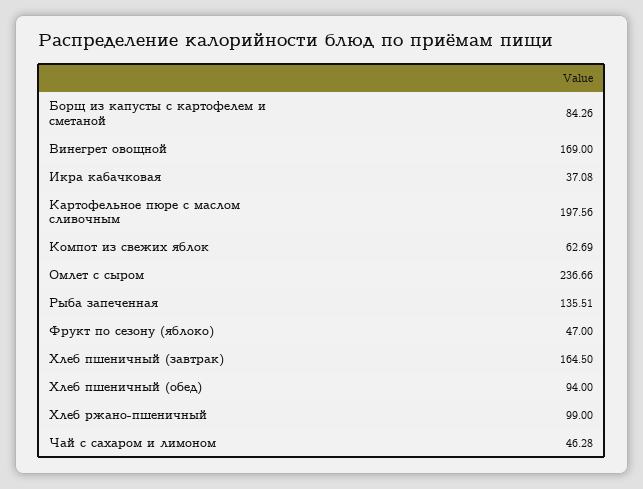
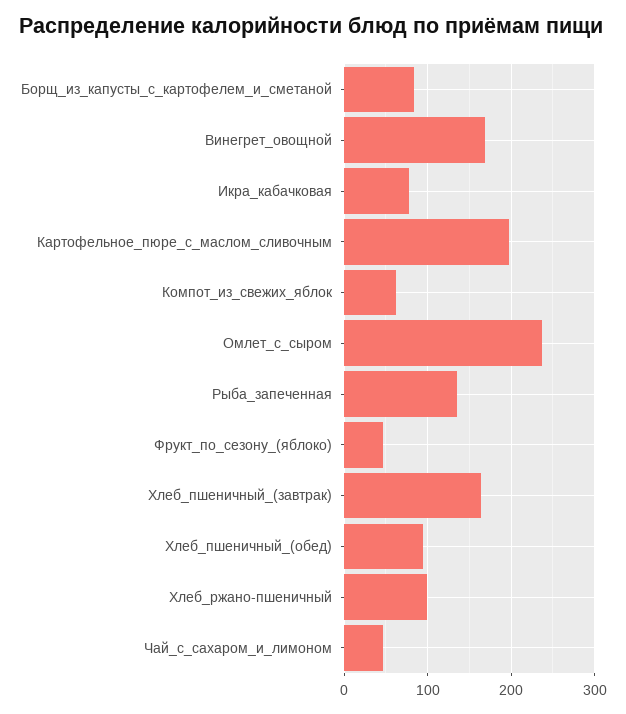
Икра кабачковая: 37.08 -> 80

